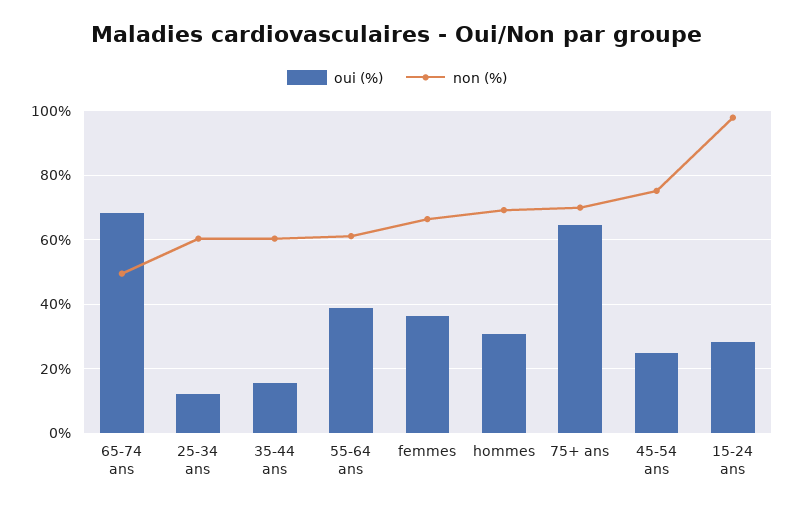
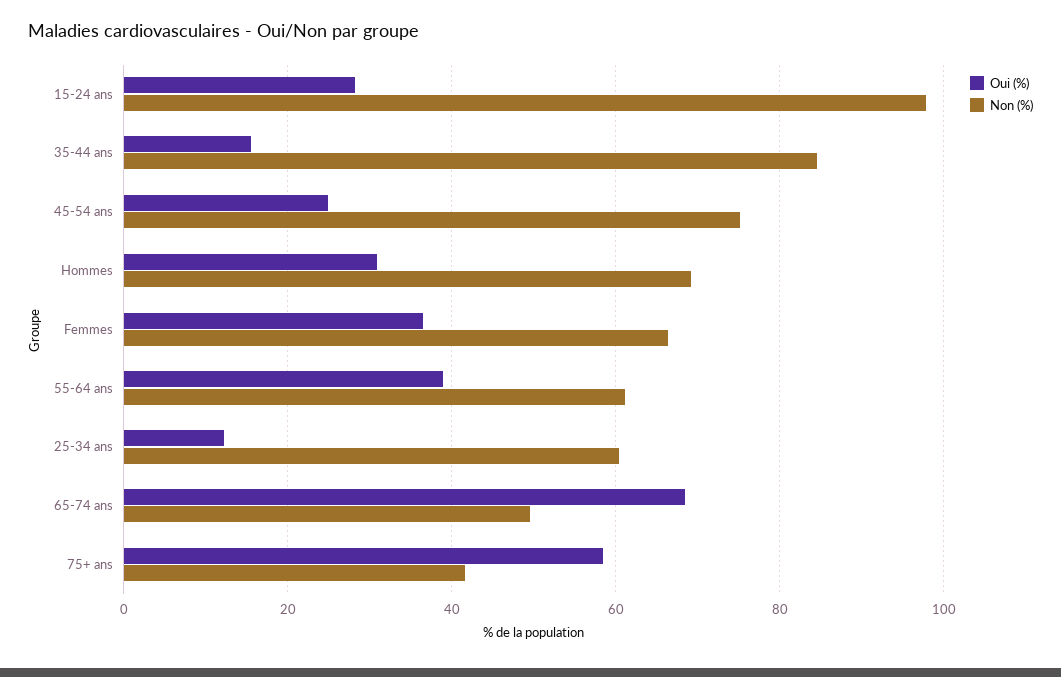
non (%), 35-44 ans: 60 -> 84
oui (%), 75+ ans: 64 -> 58
non (%), 75+ ans: 70 -> 42

